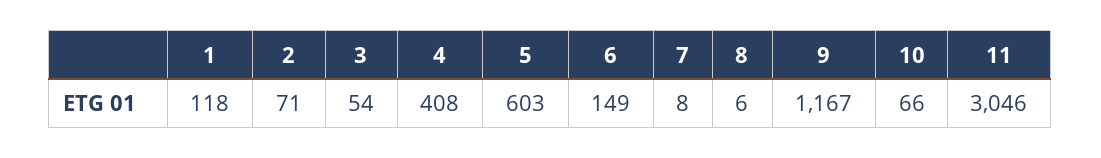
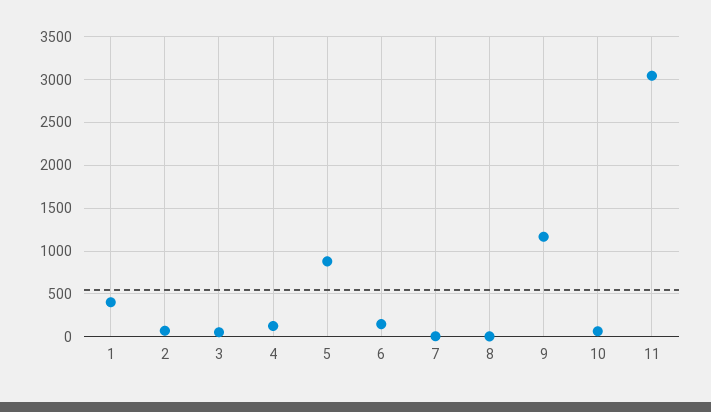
1: 118 -> 400
4: 408 -> 100
5: 603 -> 900

